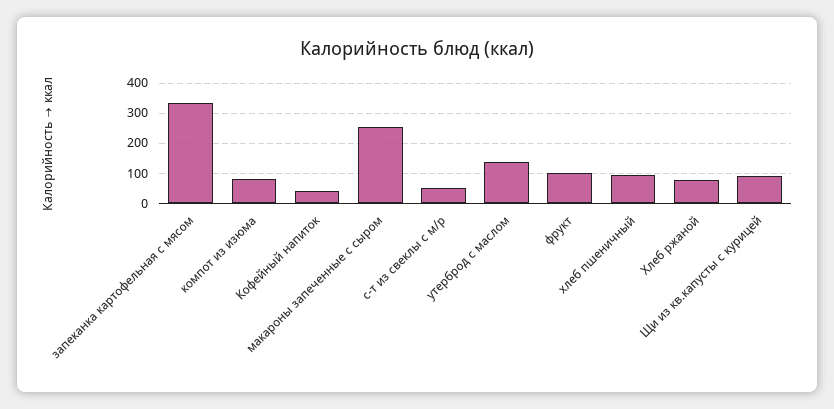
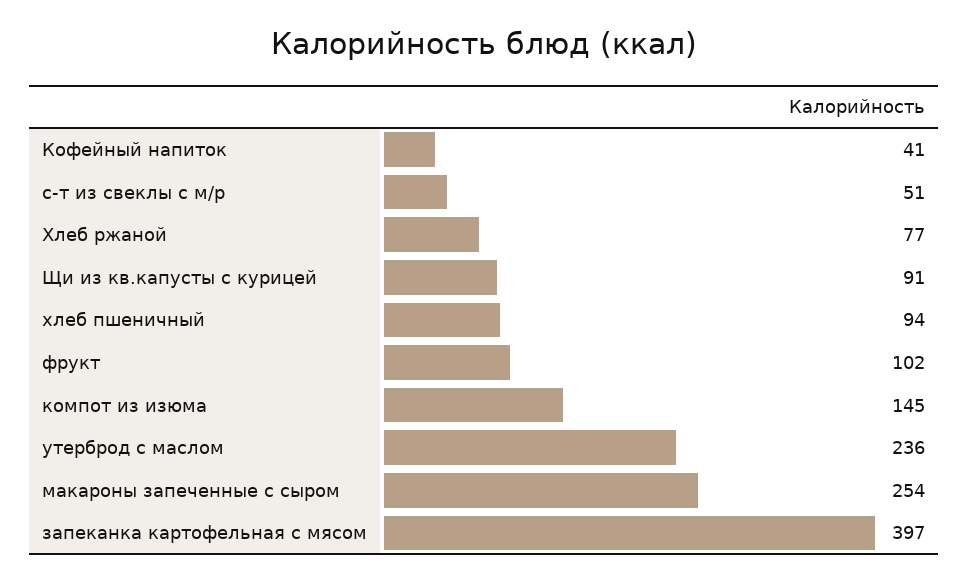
запеканка картофельная с мясом: 340 -> 397
компот из изюма: 80 -> 145
утерброд с маслом: 140 -> 236

